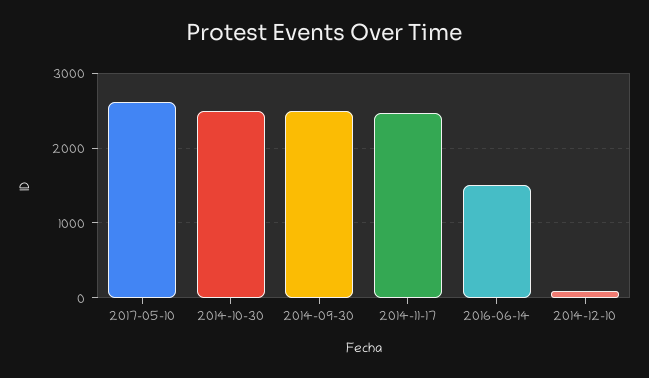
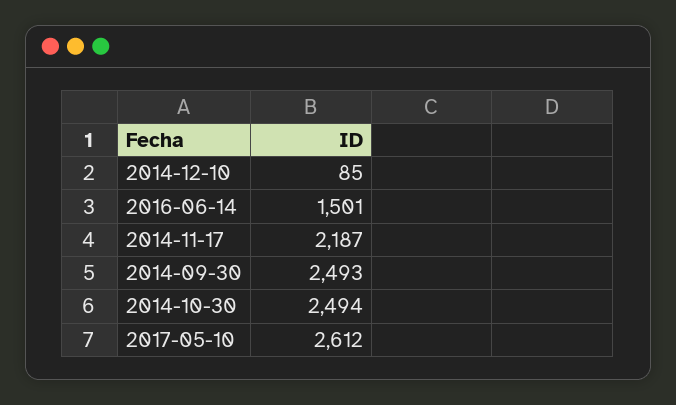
2014-11-17: 2500 -> 2187

